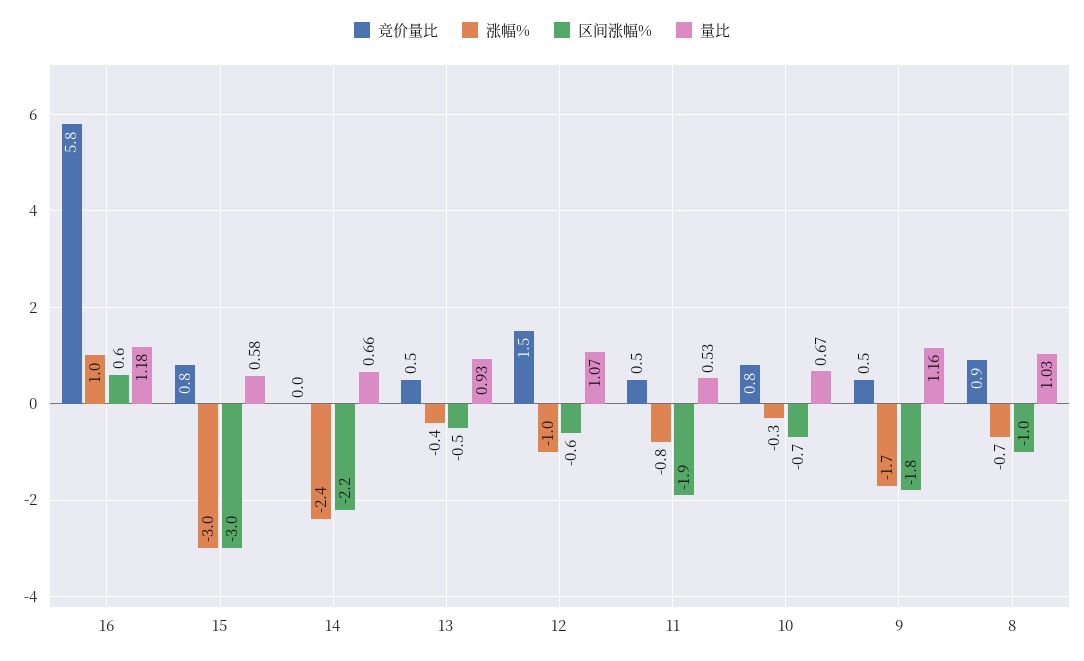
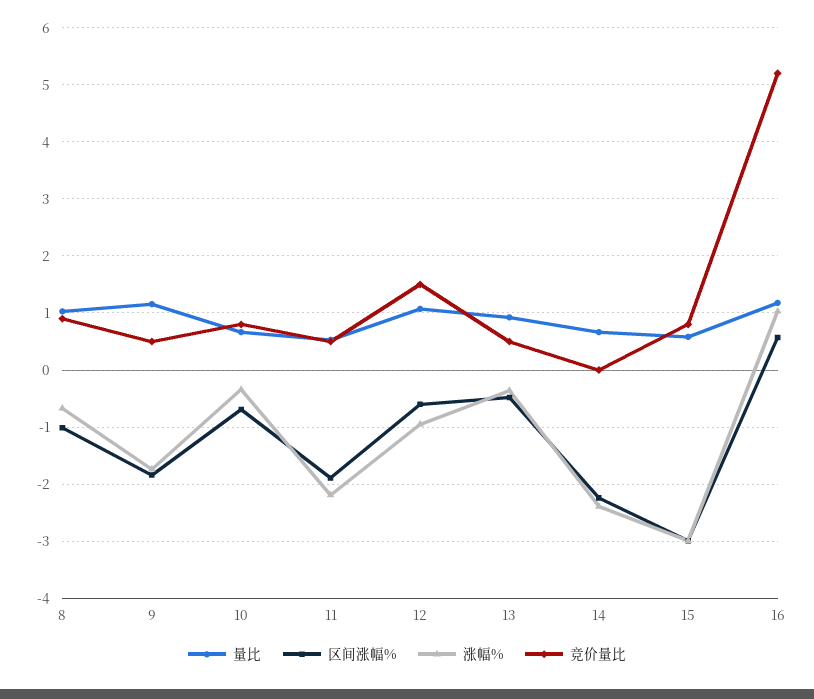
竞价量比, 16: 5.8 -> 5.2
涨幅%, 11: -0.8 -> -2.2

